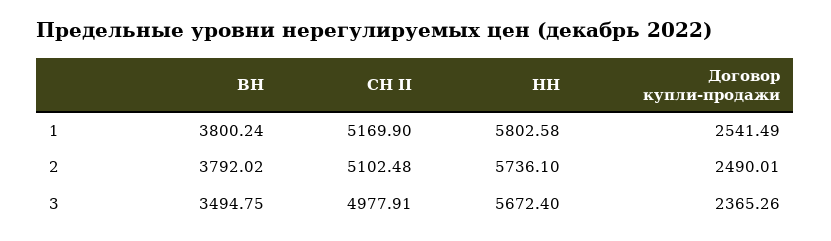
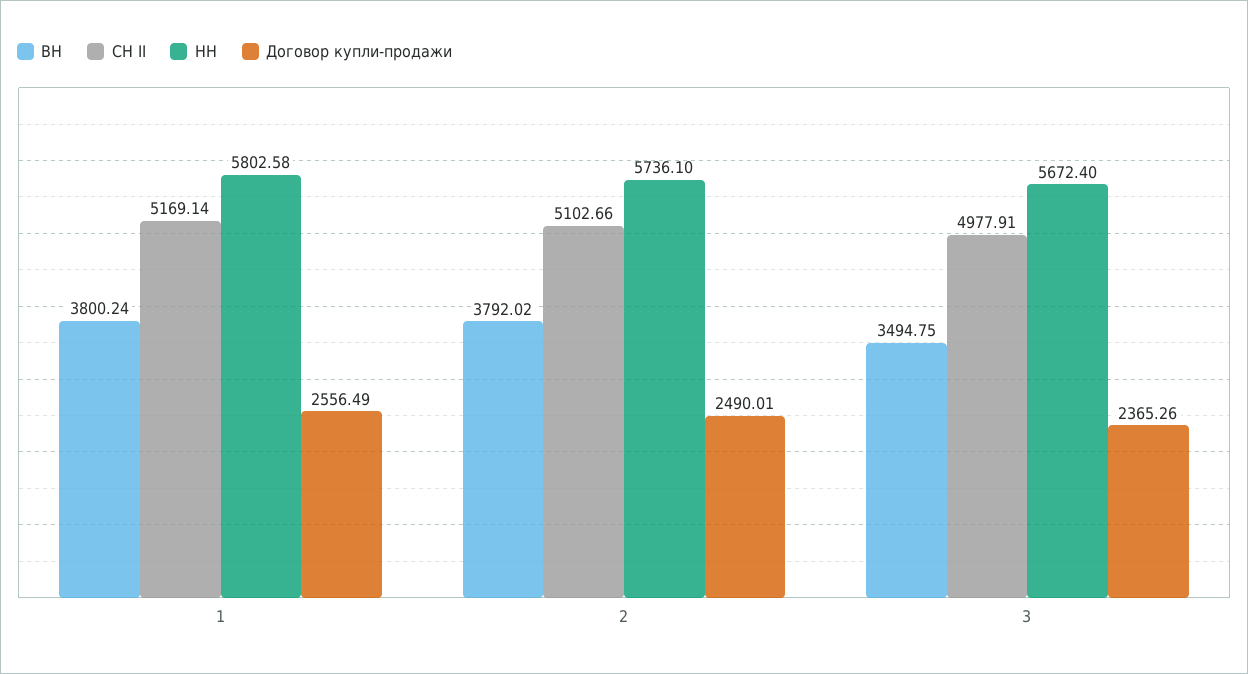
СН II, 1: 5169.9 -> 5169.14
Договор купли-продажи, 1: 2541.49 -> 2556.49
СН II, 2: 5102.48 -> 5102.66

